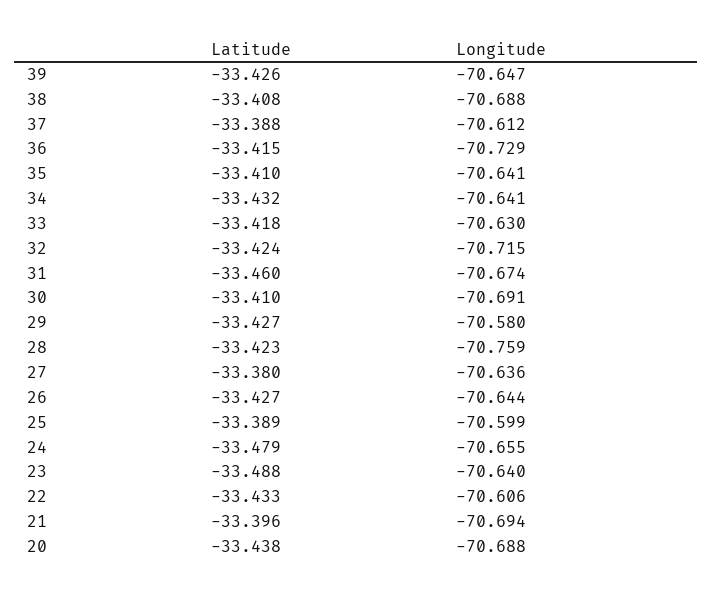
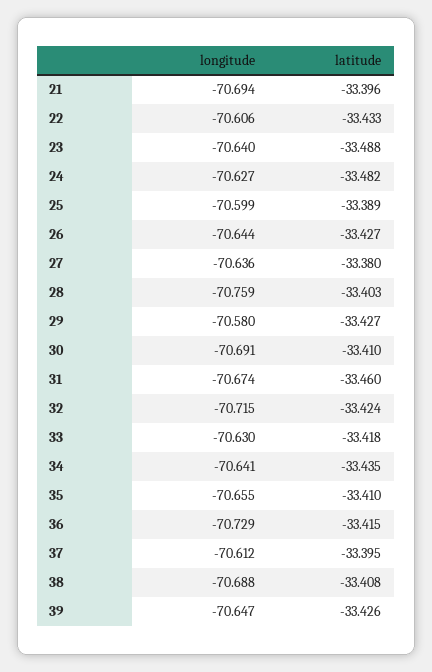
Latitude, 37: -33.388 -> -33.395
Longitude, 35: -70.641 -> -70.655
Latitude, 34: -33.432 -> -33.435
Latitude, 28: -33.423 -> -33.403
Latitude, 24: -33.479 -> -33.482
Longitude, 24: -70.655 -> -70.627
Latitude, 20: -33.438 -> none
Longitude, 20: -70.688 -> none

